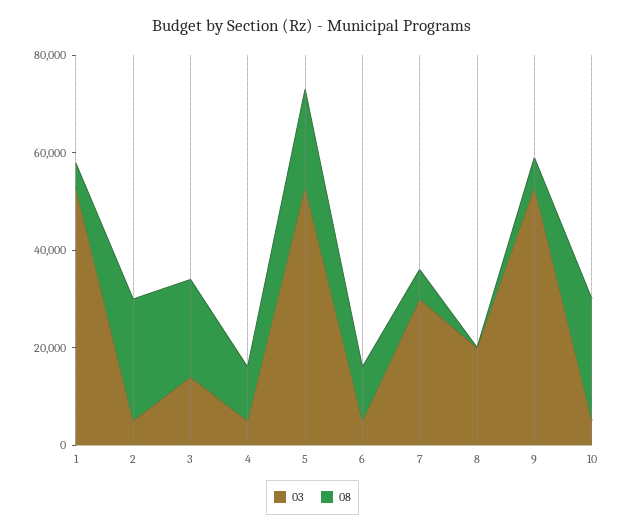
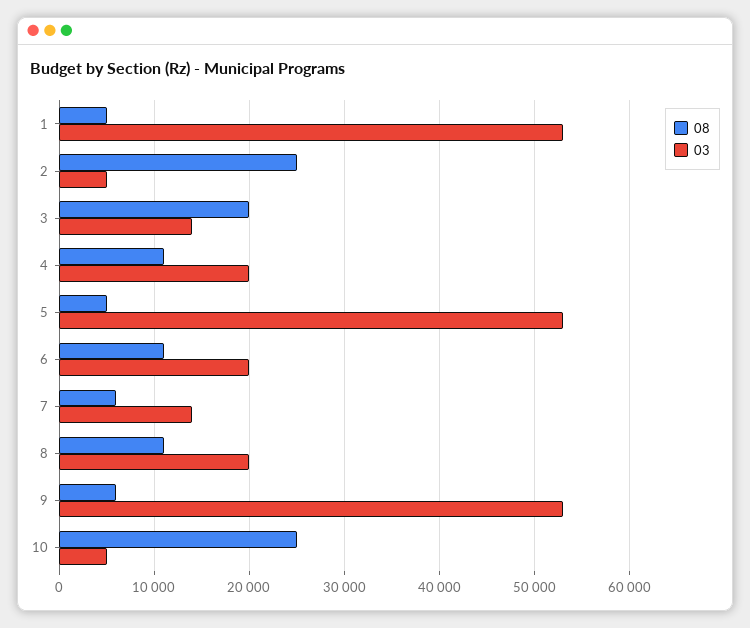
03, 4: 5000 -> 20000
08, 5: 20000 -> 5000
03, 6: 5000 -> 20000
03, 7: 30000 -> 14000
08, 8: 0 -> 11000

